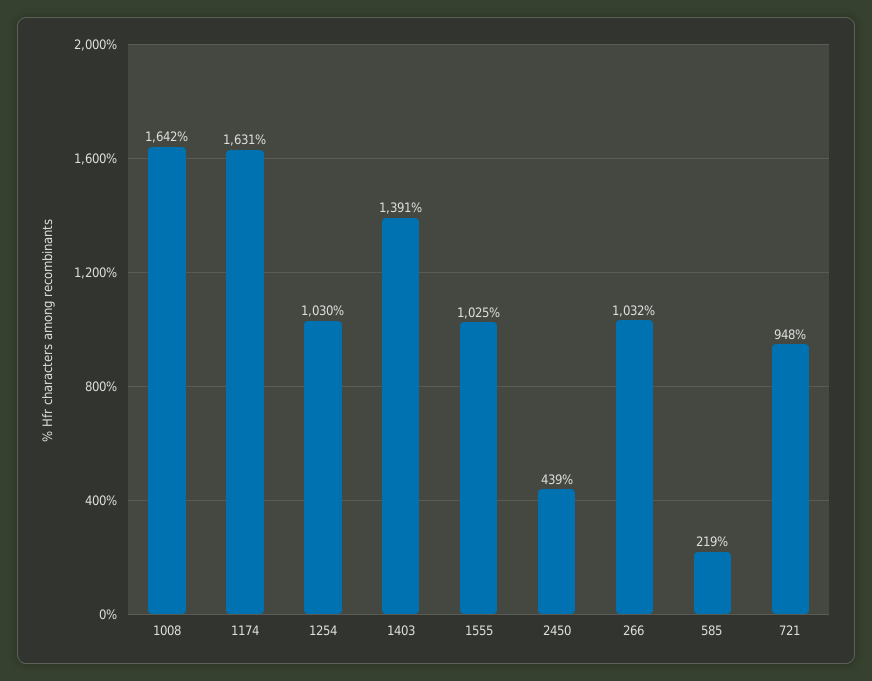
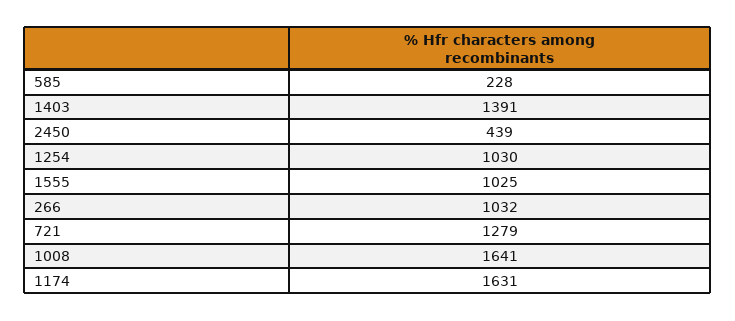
1008: 1642 -> 1641
585: 219 -> 228
721: 948 -> 1279

